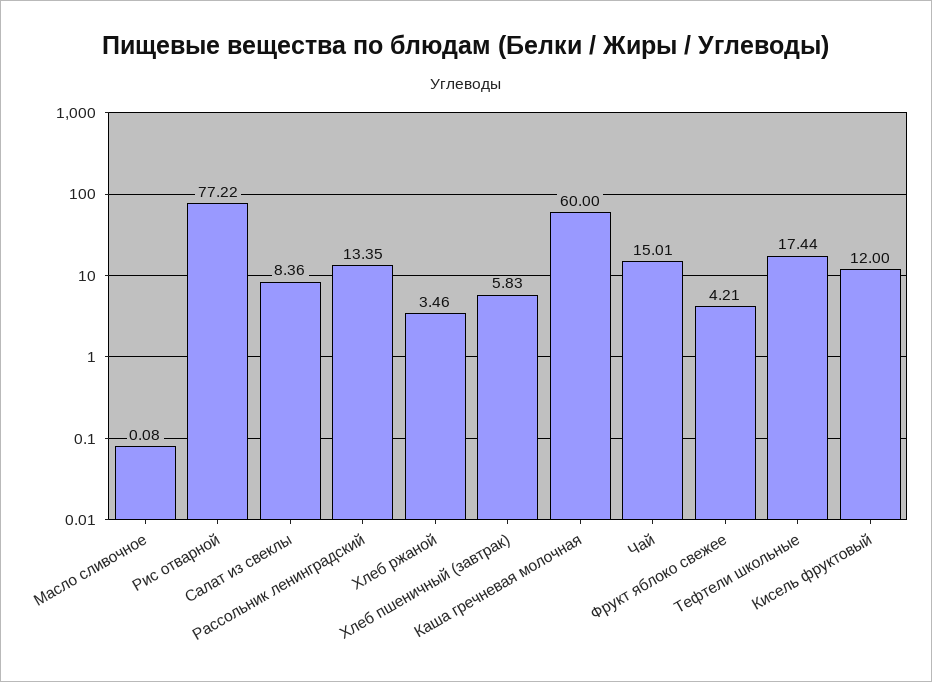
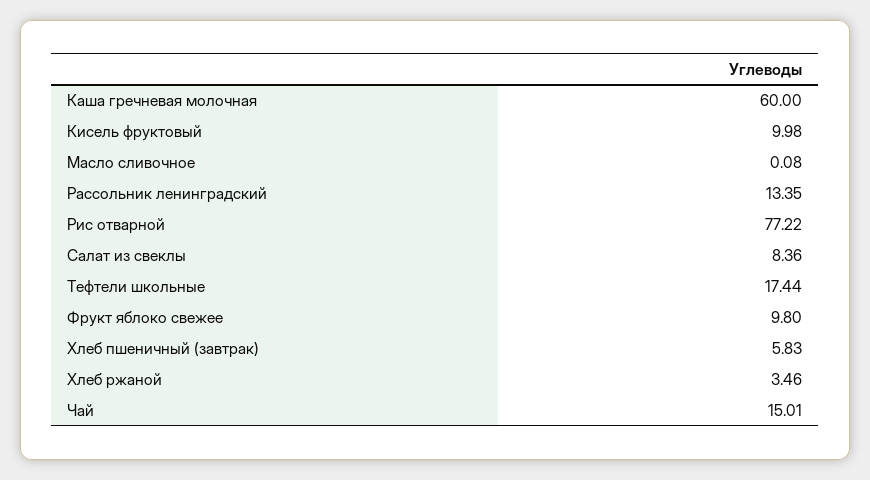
Фрукт яблоко свежее: 4.21 -> 9.8
Кисель фруктовый: 12 -> 9.98

